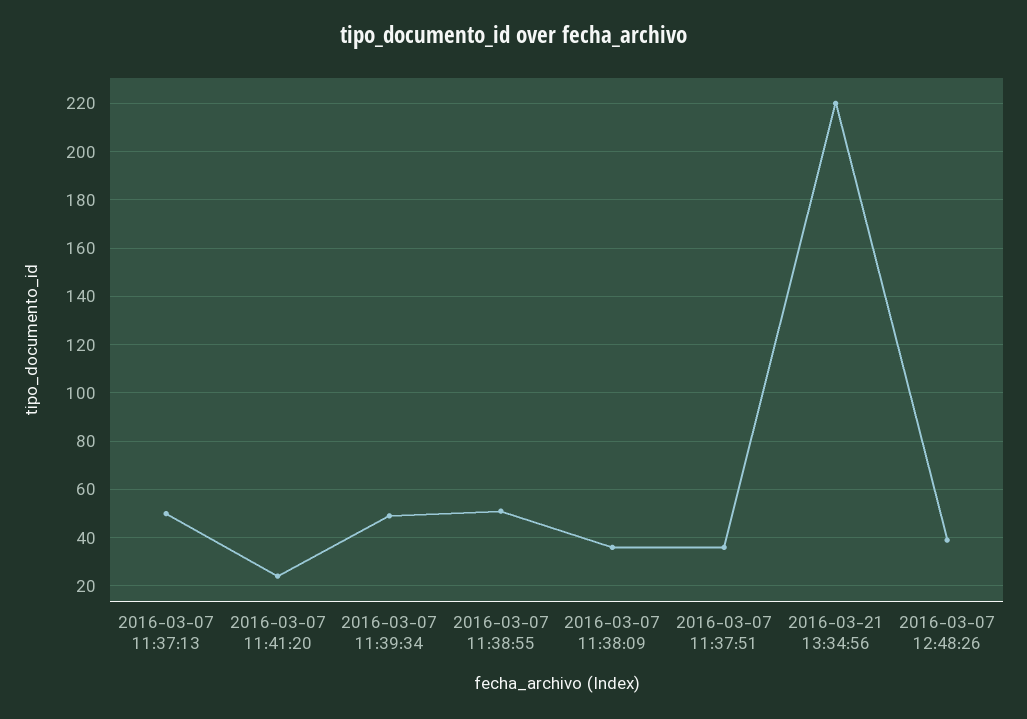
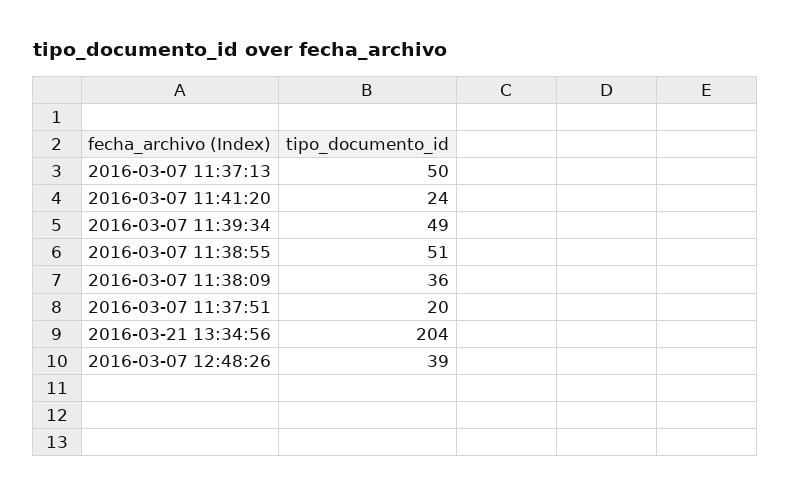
2016-03-07 11:37:51: 35 -> 20
2016-03-21 13:34:56: 220 -> 204

